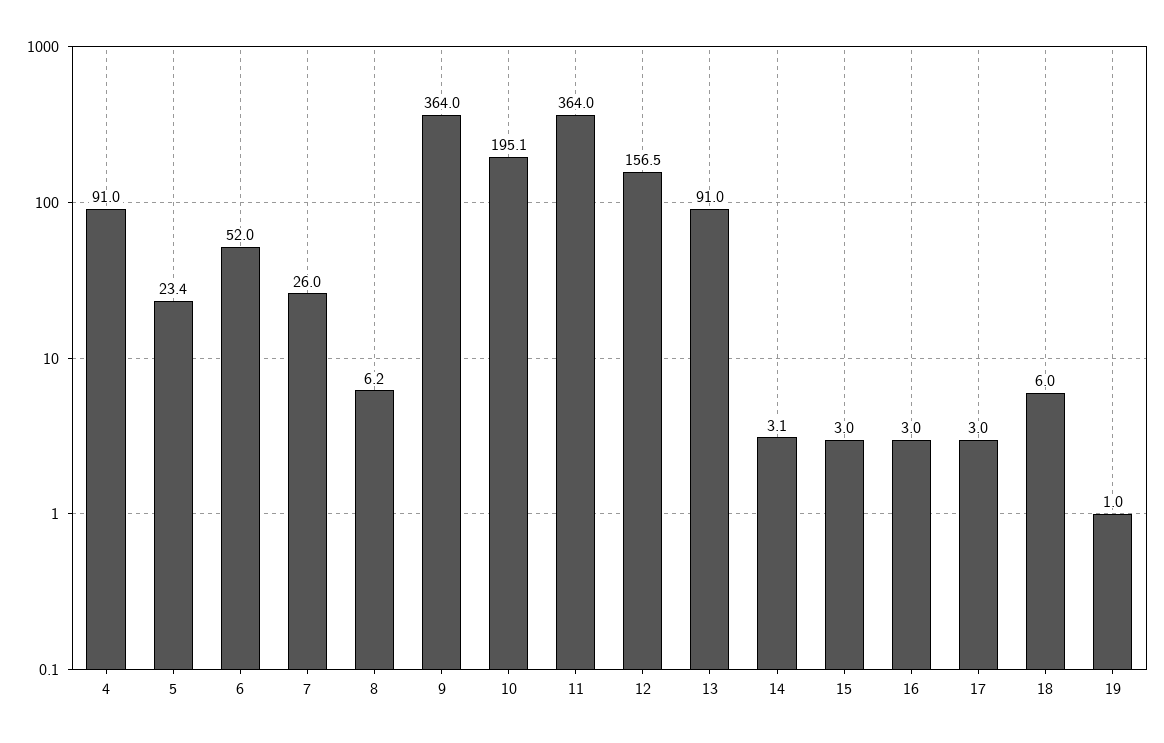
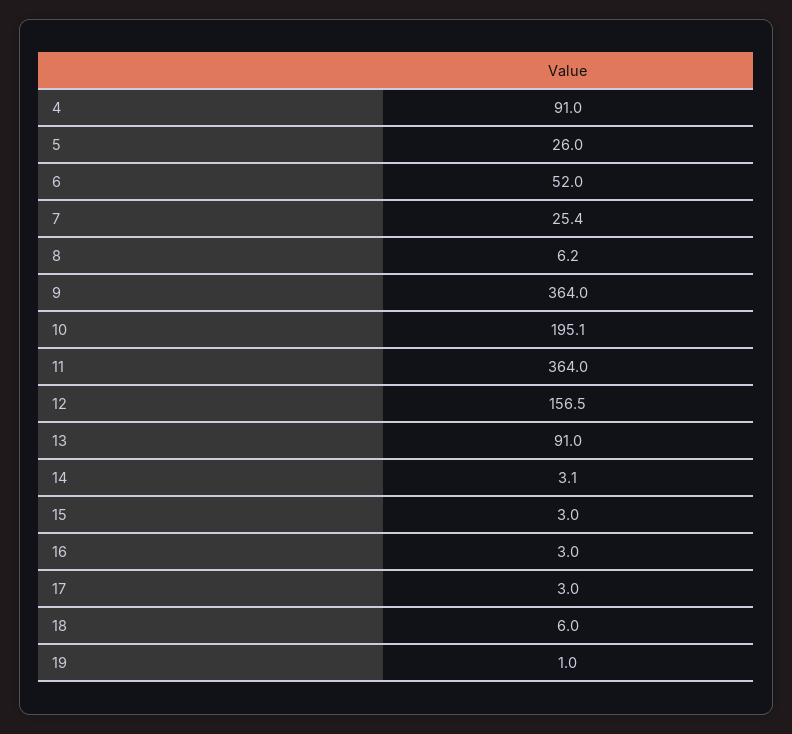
5: 23.4 -> 26
7: 26 -> 25.4

